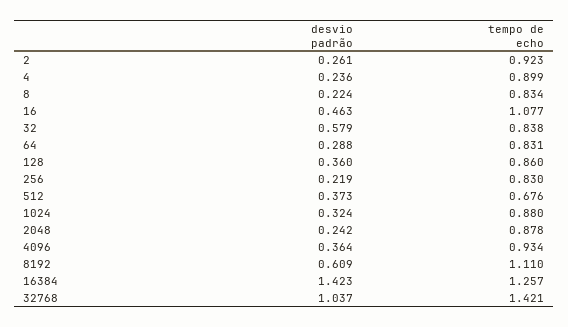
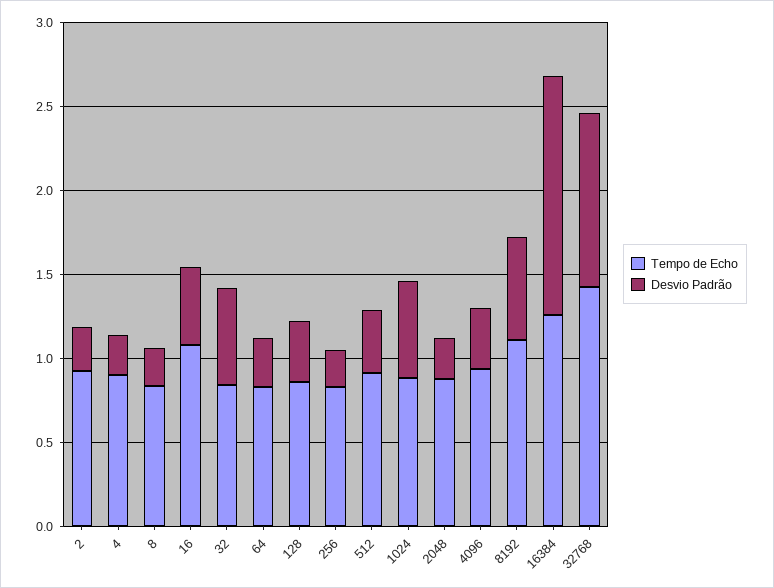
tempo de echo, 512: 0.676 -> 0.9
desvio padrão, 1024: 0.324 -> 0.6

